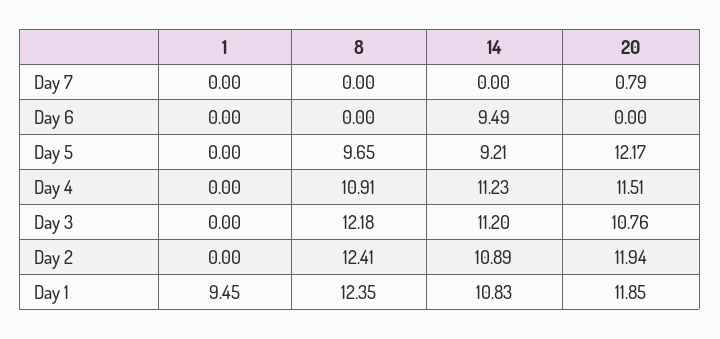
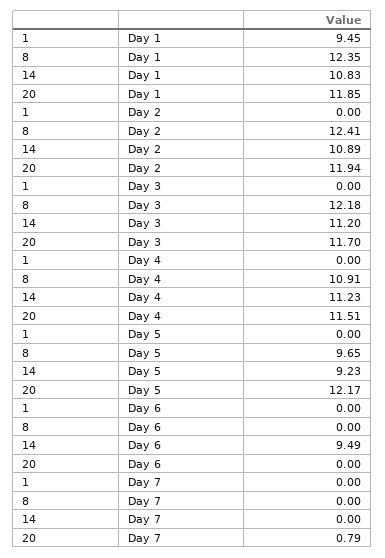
14, Day 5: 9.21 -> 9.23
20, Day 3: 10.76 -> 11.7

